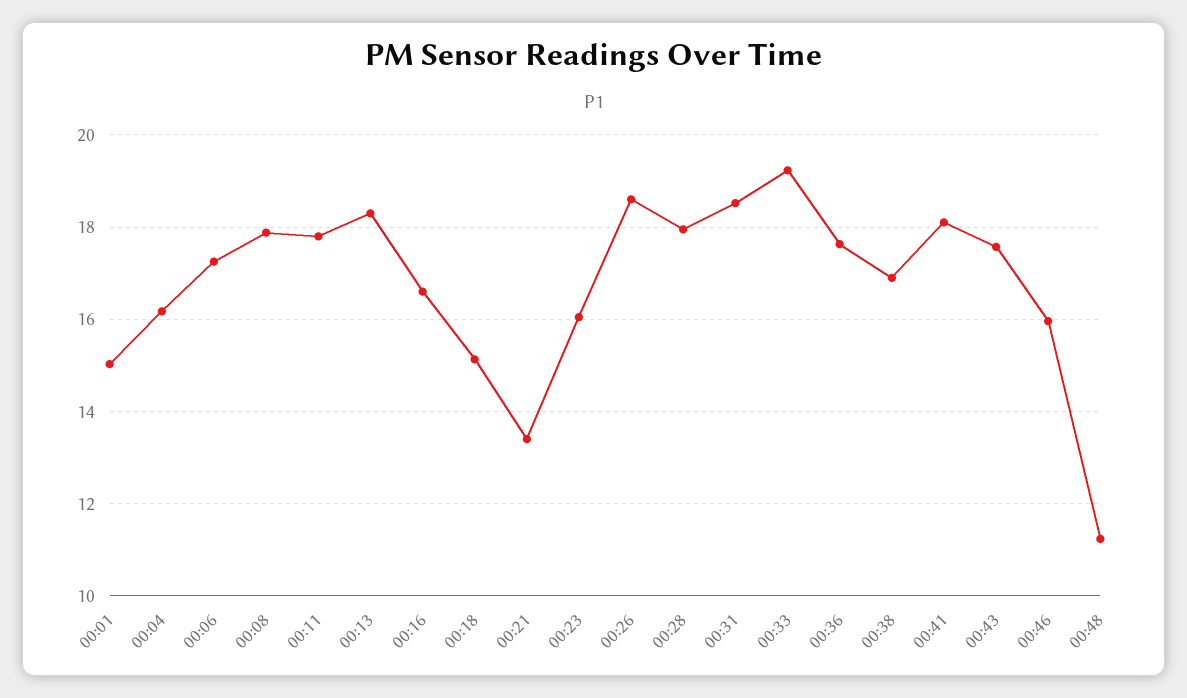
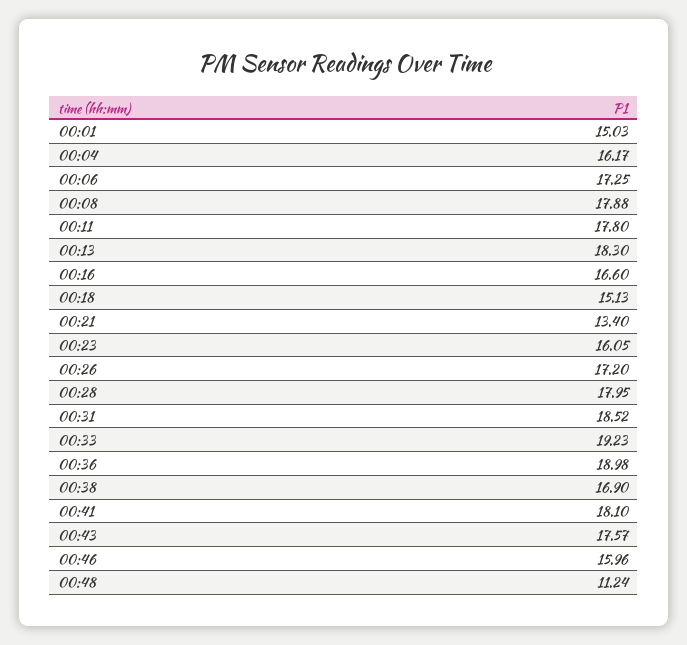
00:26: 18.6 -> 17.2
00:36: 17.6 -> 18.98

